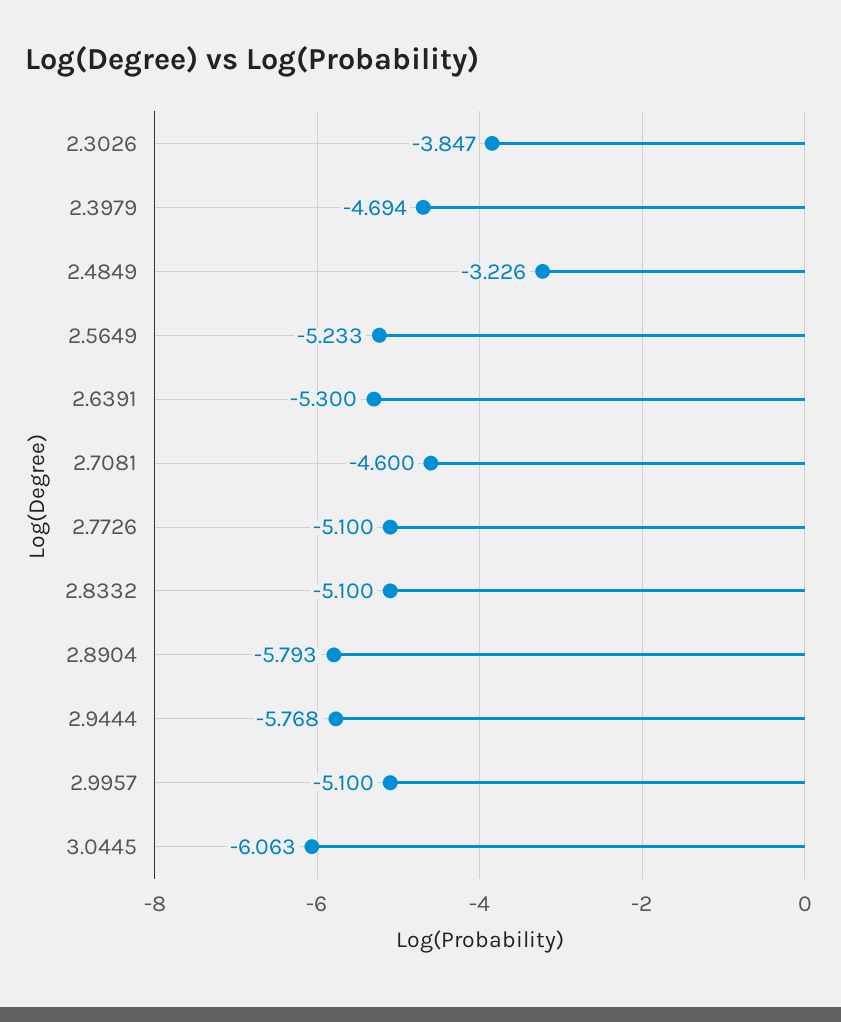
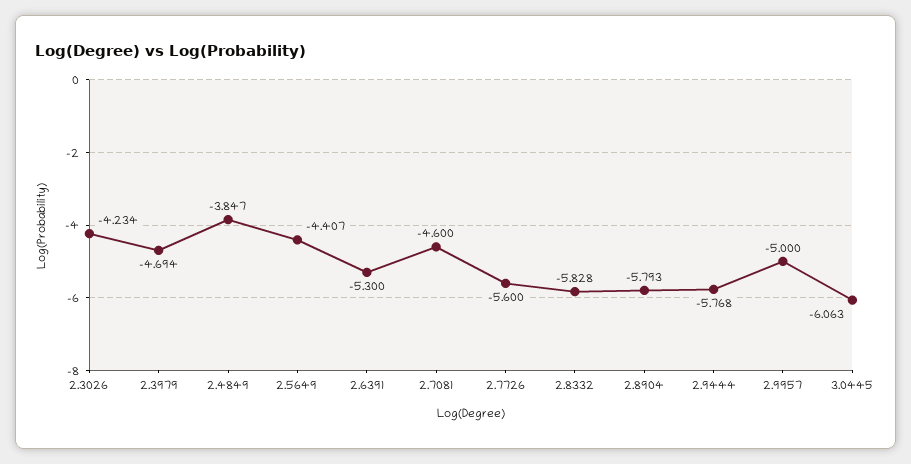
2.3026: -3.847 -> -4.234
2.4849: -3.226 -> -3.847
2.5649: -5.233 -> -4.407
2.7726: -5.1 -> -5.6
2.8332: -5.1 -> -5.828
2.9957: -5.1 -> -5

